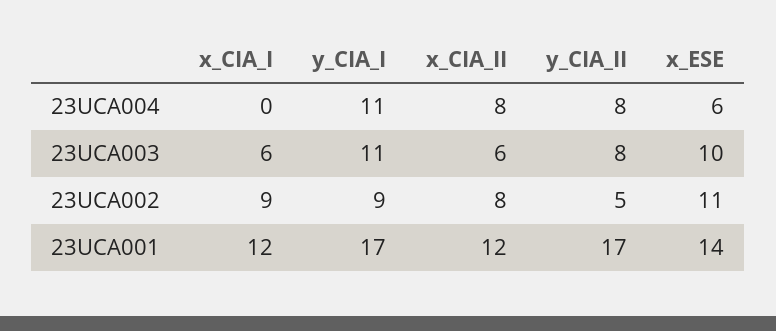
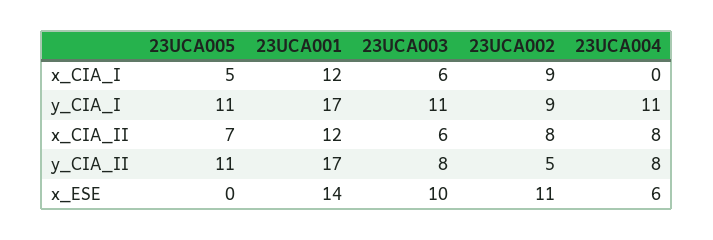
x_CIA_I, 23UCA005: none -> 5
y_CIA_I, 23UCA005: none -> 11
x_CIA_II, 23UCA005: none -> 7
y_CIA_II, 23UCA005: none -> 11
x_ESE, 23UCA005: none -> 0

